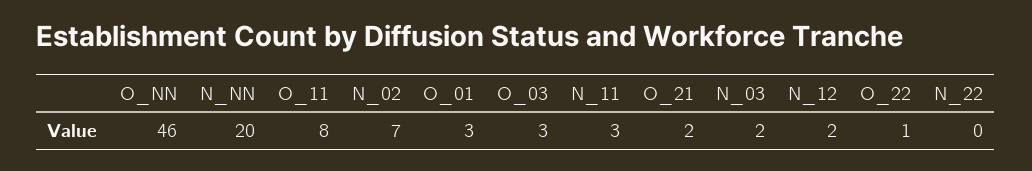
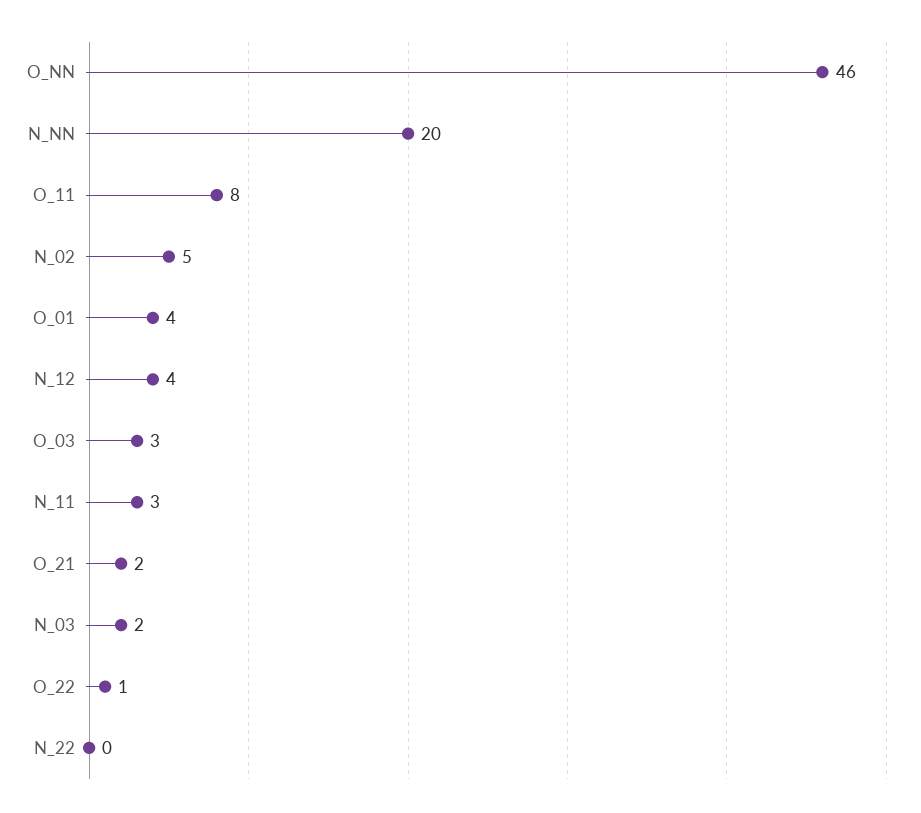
N_02: 7 -> 5
O_01: 3 -> 4
N_12: 2 -> 4

